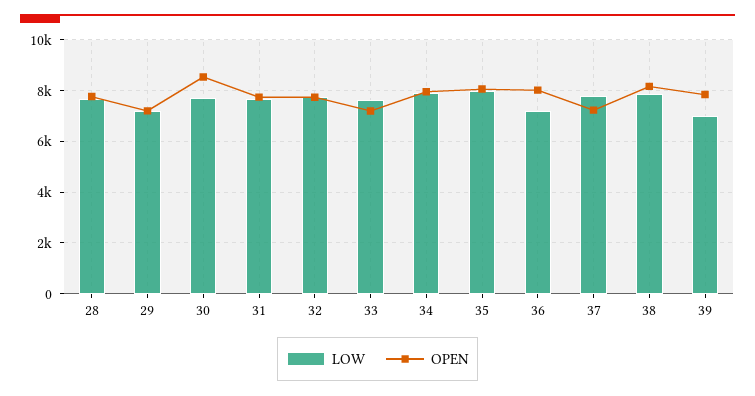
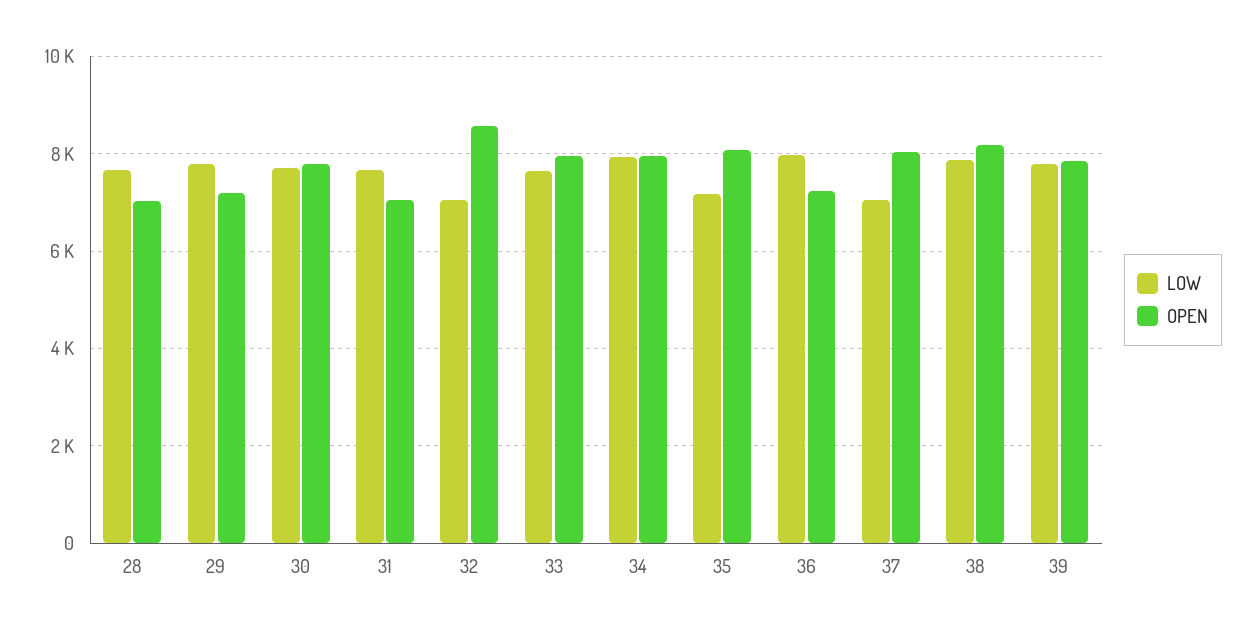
OPEN, 28: 7750 -> 7000
LOW, 29: 7250 -> 7800
OPEN, 30: 8500 -> 7800
OPEN, 31: 7750 -> 7000
LOW, 32: 7750 -> 7000
OPEN, 32: 7750 -> 8600
OPEN, 33: 7250 -> 8000
LOW, 35: 8000 -> 7200
LOW, 36: 7250 -> 8000
OPEN, 36: 8000 -> 7200
LOW, 37: 7750 -> 7000
OPEN, 37: 7250 -> 8000
LOW, 39: 7000 -> 7800

